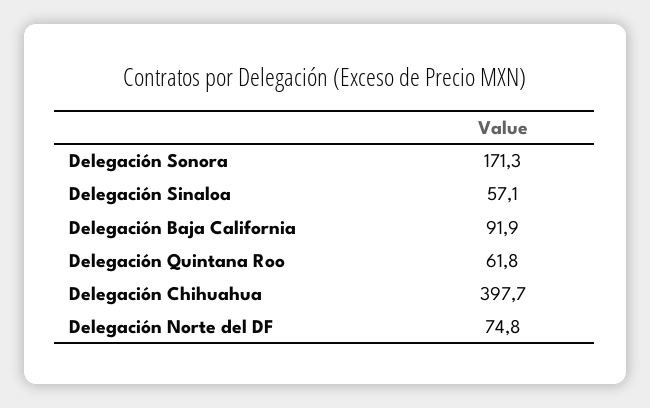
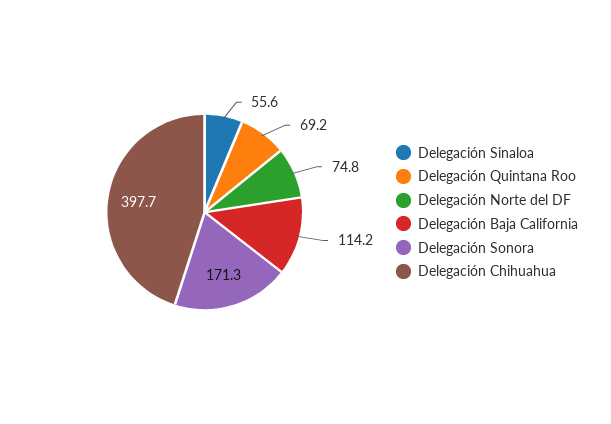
Delegación Sinaloa: 57.1 -> 55.6
Delegación Baja California: 91.9 -> 114.2
Delegación Quintana Roo: 61.8 -> 69.2

